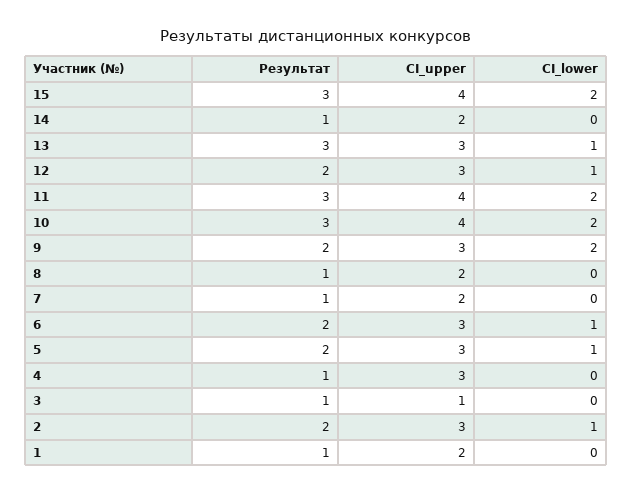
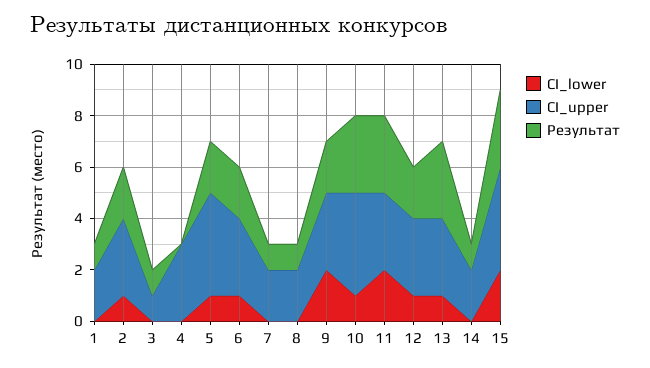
CI_upper, 11: 4 -> 3
CI_lower, 10: 2 -> 1
CI_upper, 5: 3 -> 4
Результат, 4: 1 -> 0

